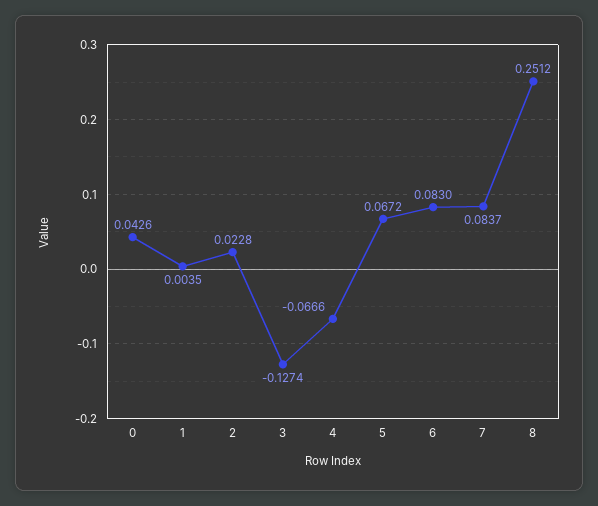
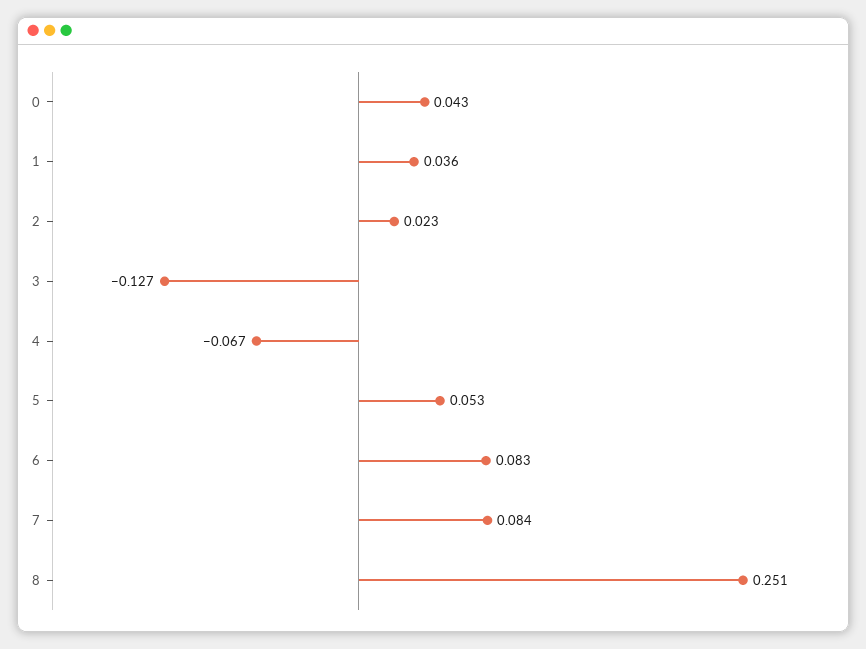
1: 0.0035 -> 0.036
5: 0.0672 -> 0.053

